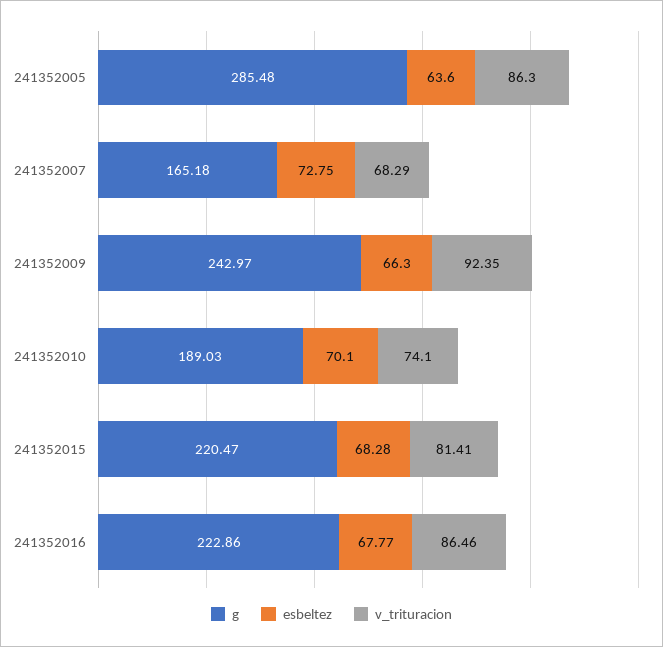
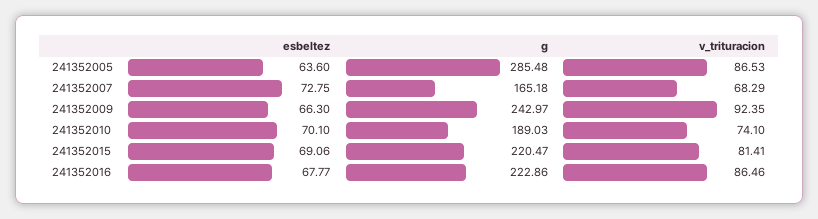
v_trituracion, 241352005: 86.3 -> 86.53
esbeltez, 241352015: 68.28 -> 69.06

